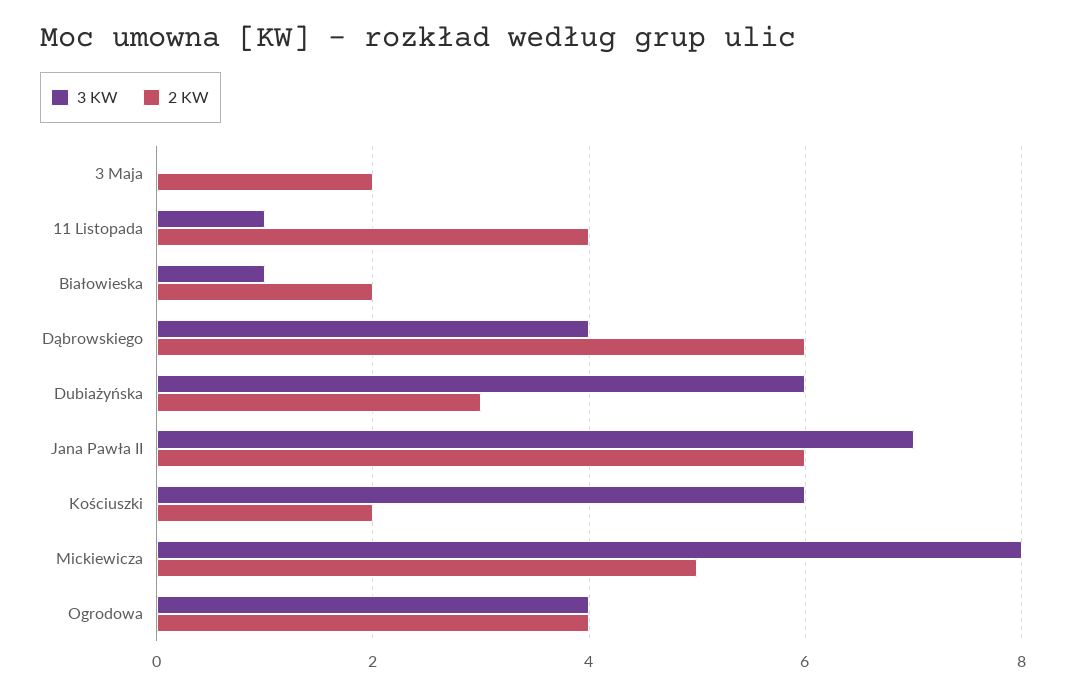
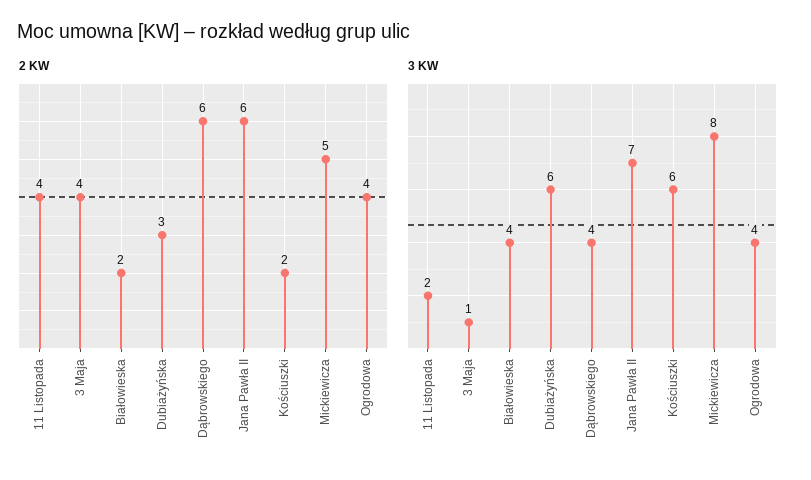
3 KW, 3 Maja: 0 -> 1
2 KW, 3 Maja: 2 -> 4
3 KW, 11 Listopada: 1 -> 2
3 KW, Białowieska: 1 -> 4

